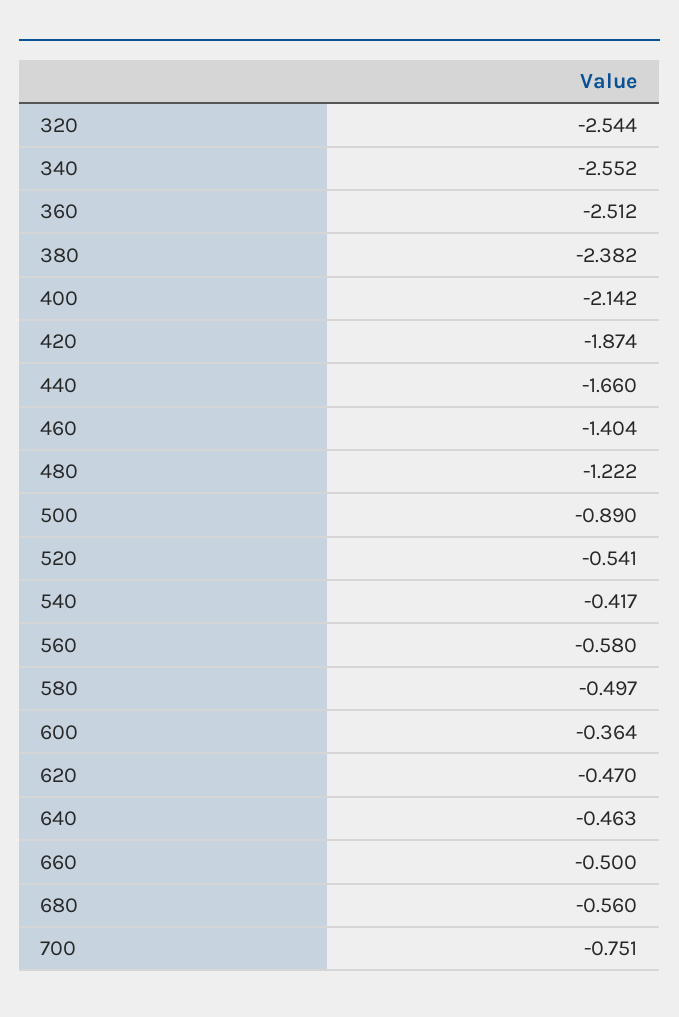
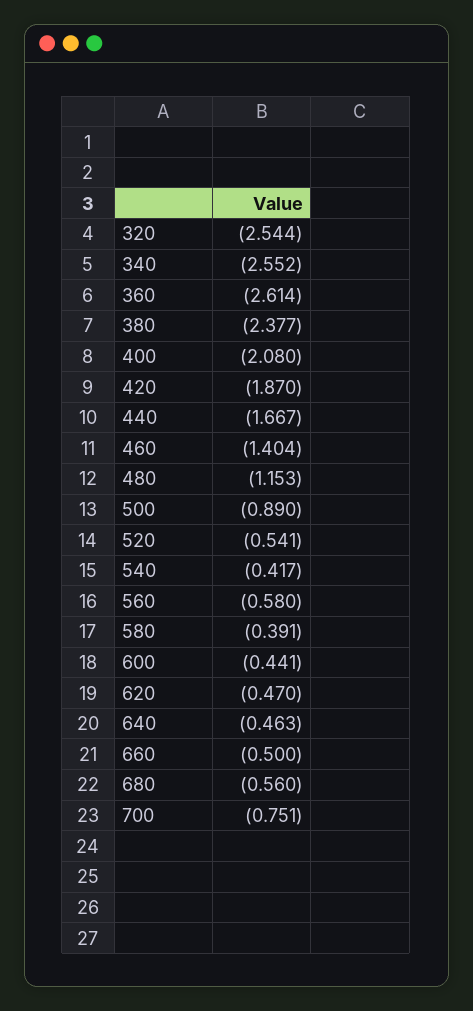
360: -2.512 -> -2.614
380: -2.382 -> -2.377
400: -2.142 -> -2.08
420: -1.874 -> -1.87
440: -1.66 -> -1.667
480: -1.222 -> -1.153
580: -0.497 -> -0.391
600: -0.364 -> -0.441

